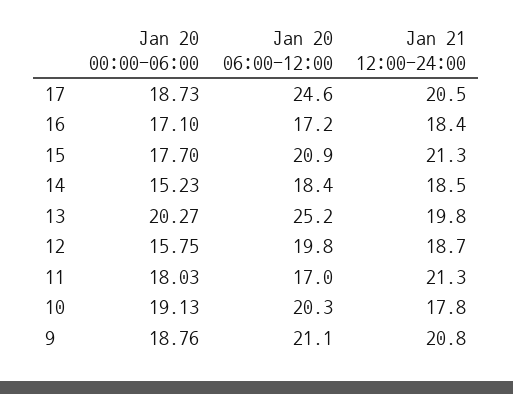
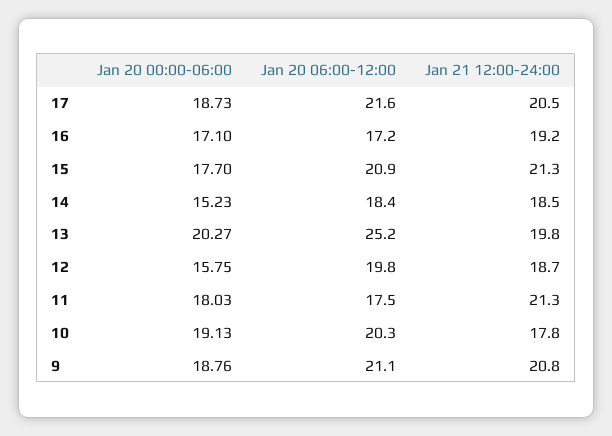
Jan 20 06:00-12:00, 17: 24.6 -> 21.6
Jan 21 12:00-24:00, 16: 18.4 -> 19.2
Jan 20 06:00-12:00, 11: 17 -> 17.5

